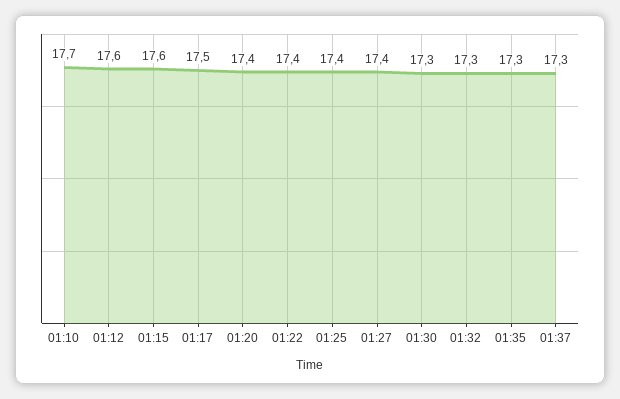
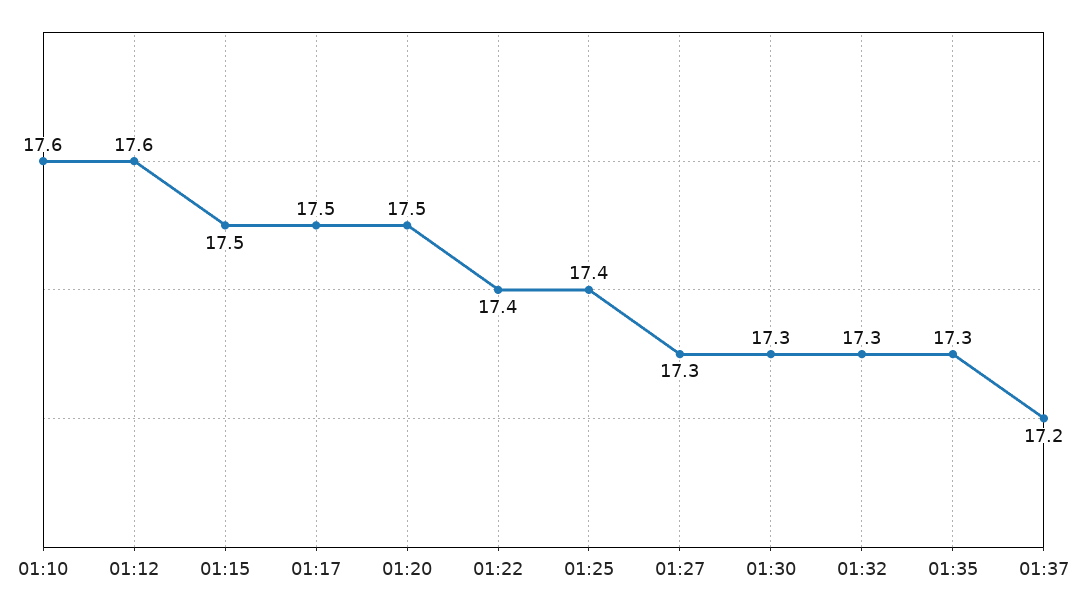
01:10: 17.7 -> 17.6
01:15: 17.6 -> 17.5
01:20: 17.4 -> 17.5
01:27: 17.4 -> 17.3
01:37: 17.3 -> 17.2

